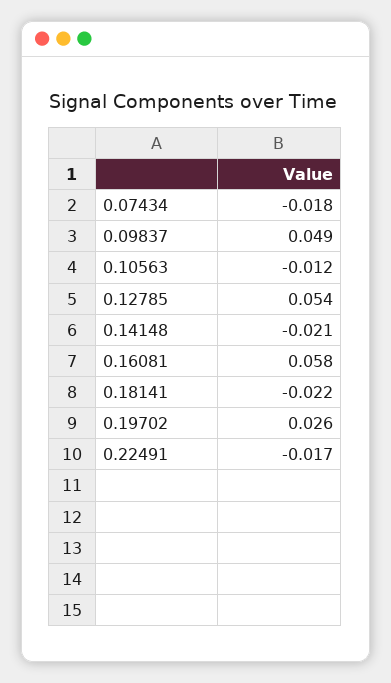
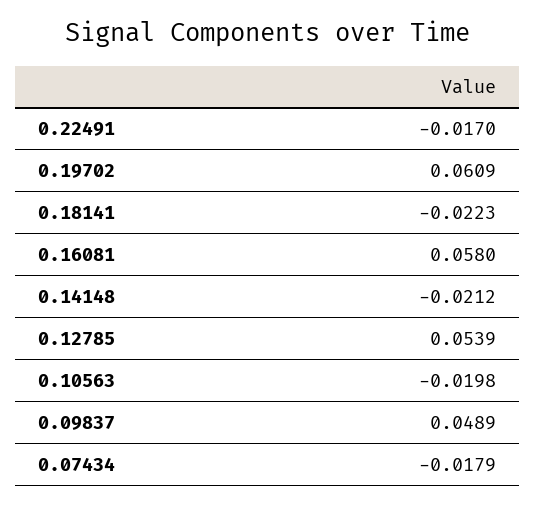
0.10563: -0.012 -> -0.0198
0.19702: 0.026 -> 0.0609

